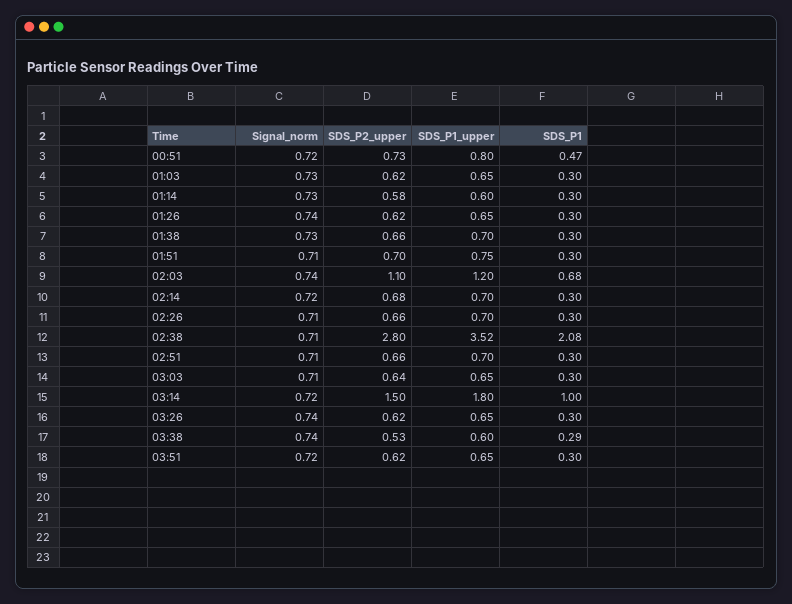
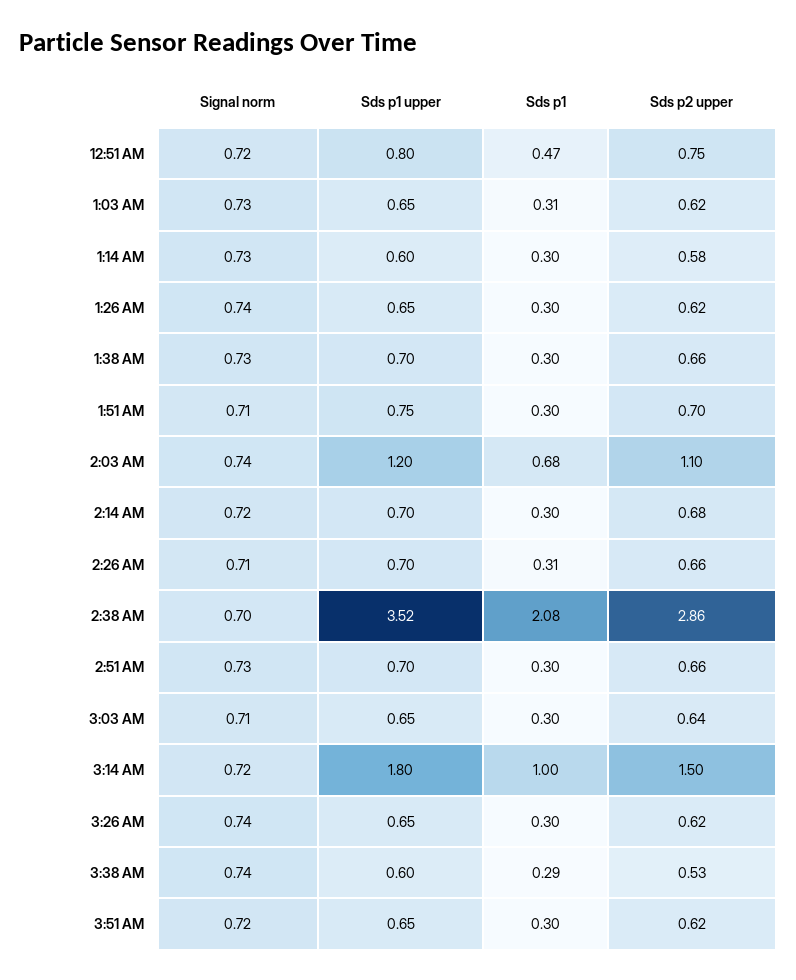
SDS_P2_upper, 00:51: 0.73 -> 0.75
SDS_P1, 01:03: 0.3 -> 0.31
SDS_P1, 02:26: 0.3 -> 0.31
Signal_norm, 02:38: 0.71 -> 0.7
SDS_P2_upper, 02:38: 2.8 -> 2.86
Signal_norm, 02:51: 0.71 -> 0.73

